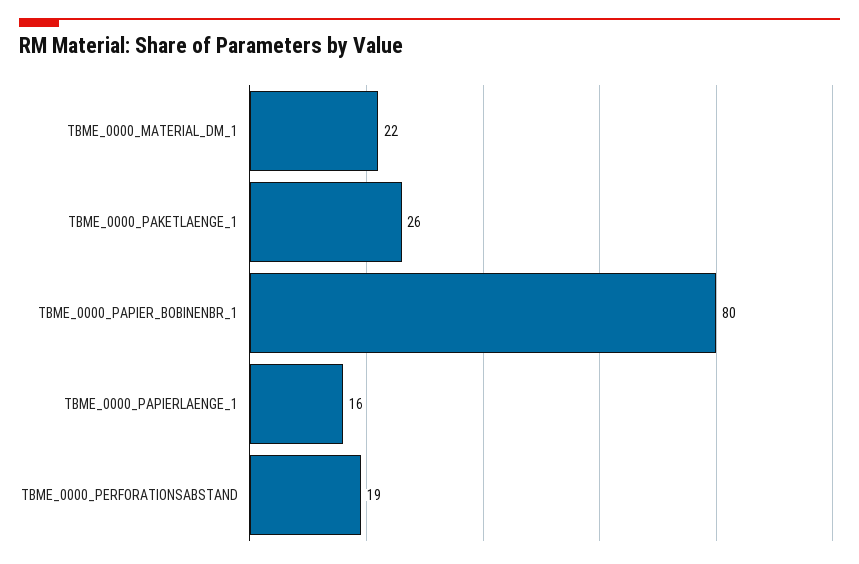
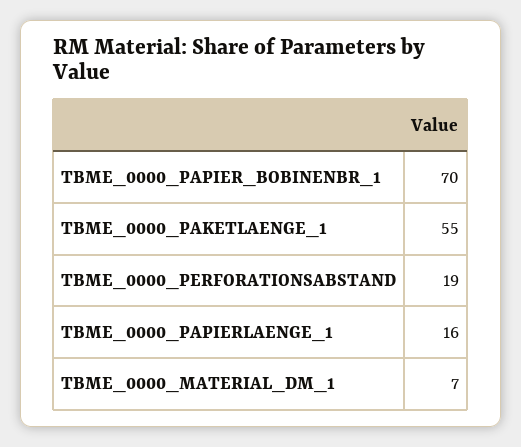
TBME_0000_MATERIAL_DM_1: 22 -> 7
TBME_0000_PAKETLAENGE_1: 26 -> 55
TBME_0000_PAPIER_BOBINENBR_1: 80 -> 70

